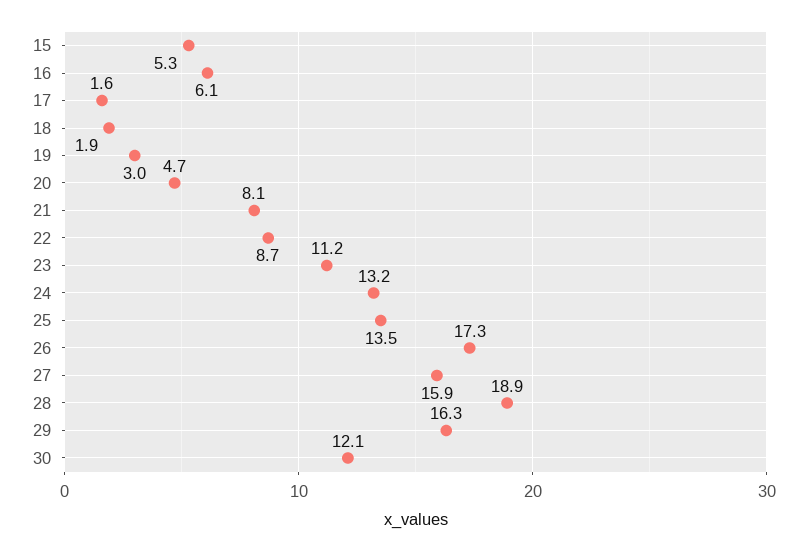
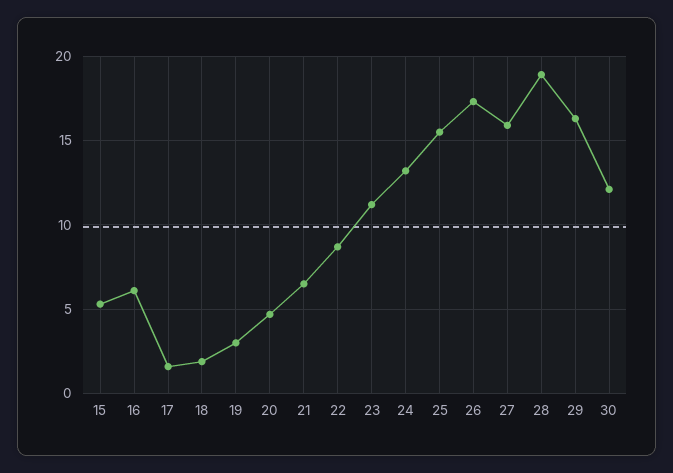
21: 8.1 -> 6.5
25: 13.5 -> 15.5

